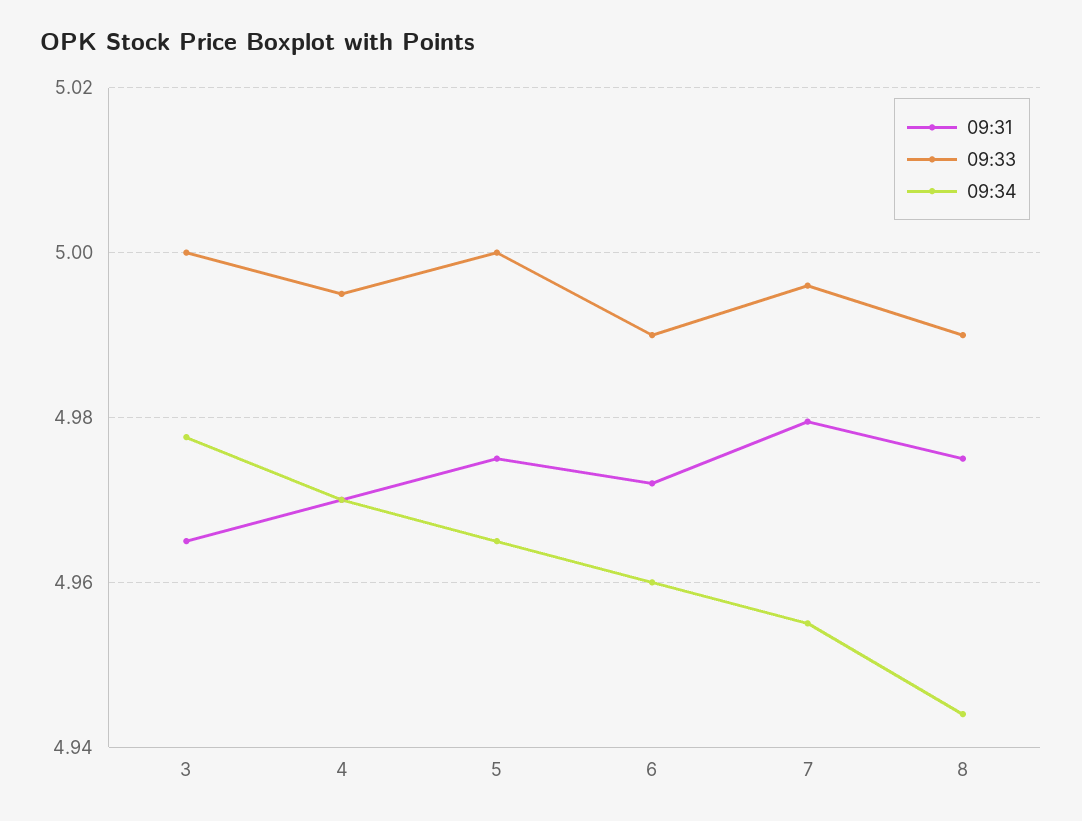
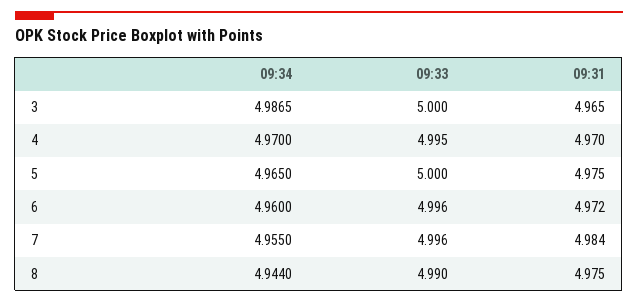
09:34, 3: 4.978 -> 4.9865
09:33, 6: 4.99 -> 4.996
09:31, 7: 4.98 -> 4.984

